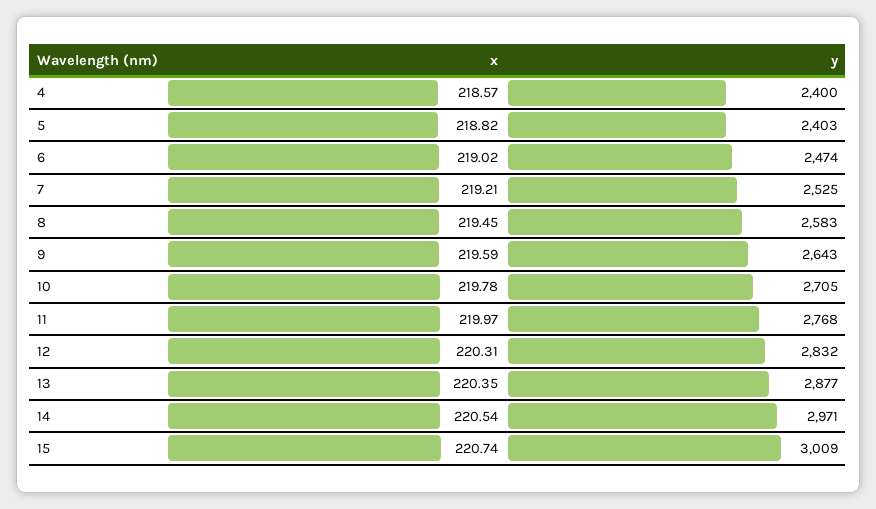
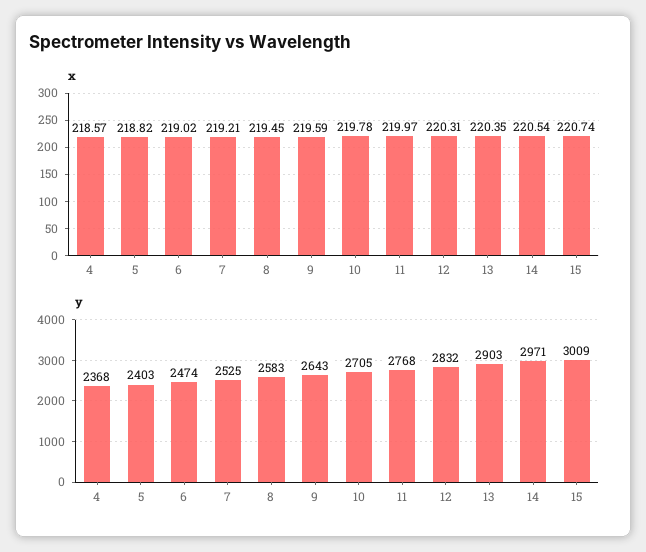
y, 4: 2400 -> 2368
y, 13: 2877 -> 2903

